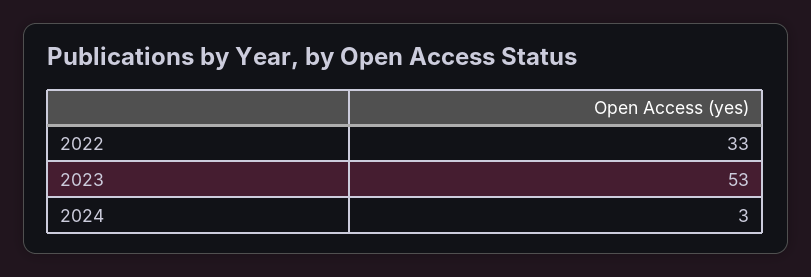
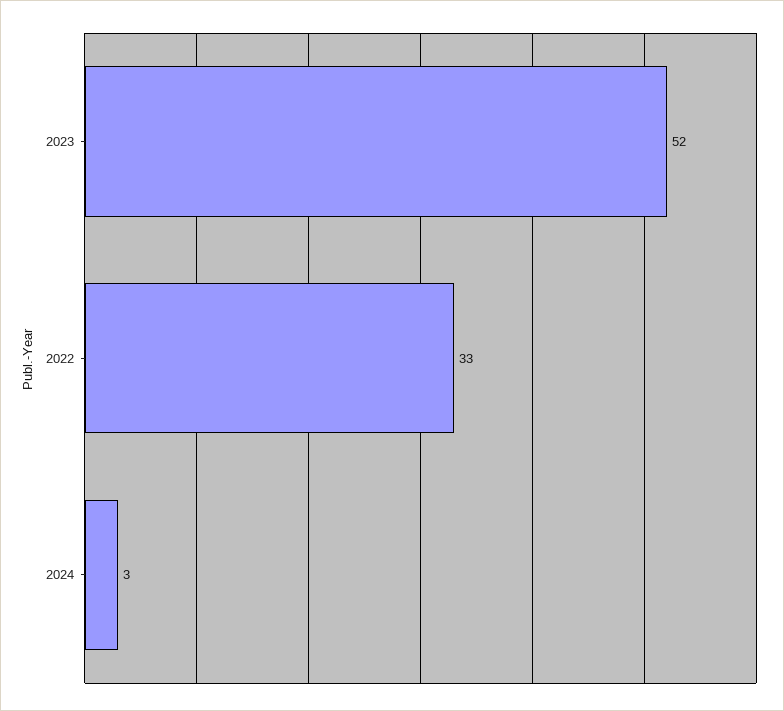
2023: 53 -> 52

